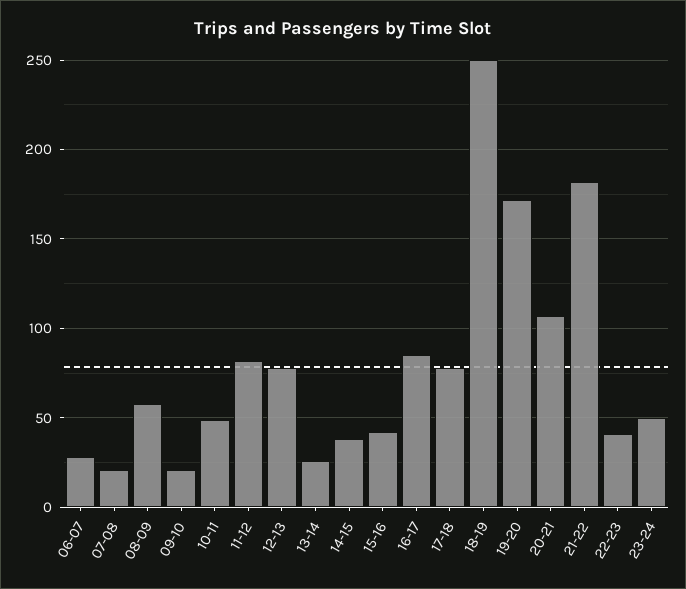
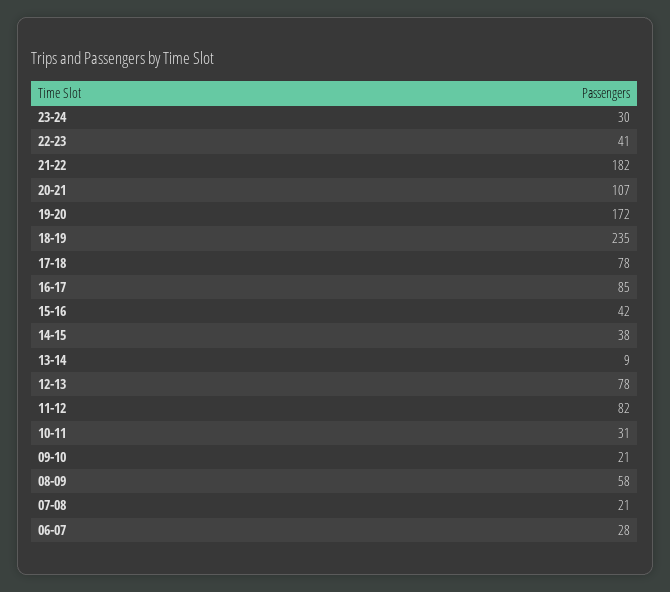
10-11: 50 -> 31
13-14: 25 -> 9
18-19: 250 -> 235
23-24: 50 -> 30

